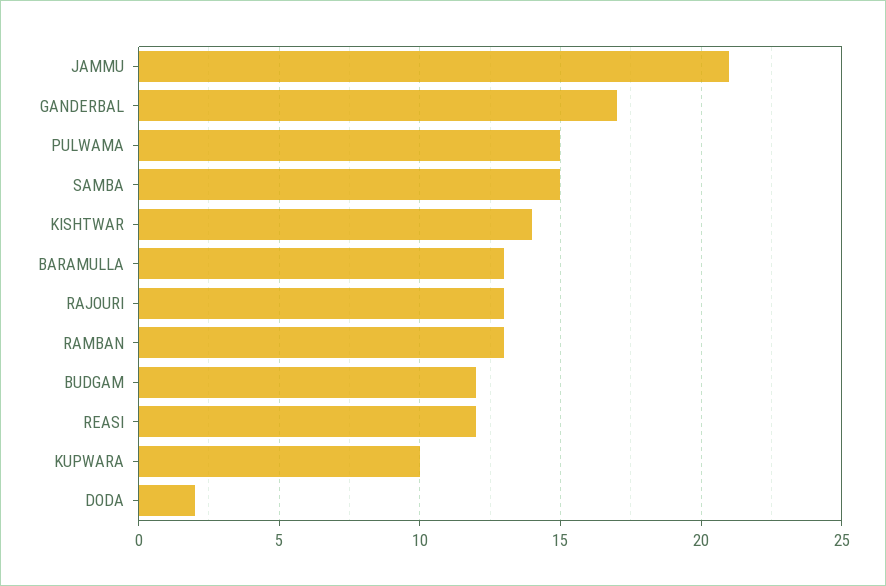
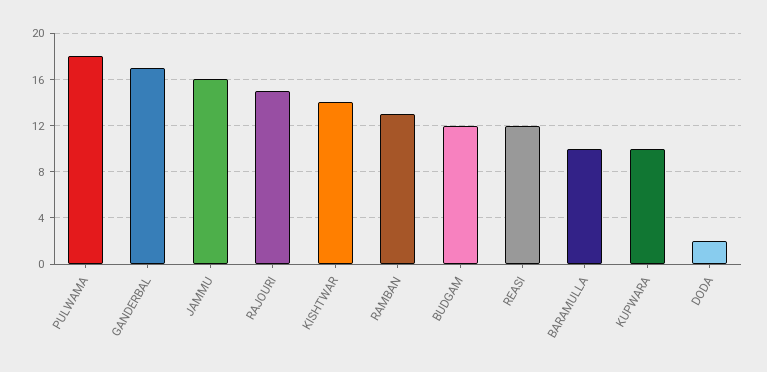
JAMMU: 21 -> 16
PULWAMA: 15 -> 18
SAMBA: 15 -> none
BARAMULLA: 13 -> 10
RAJOURI: 13 -> 15

